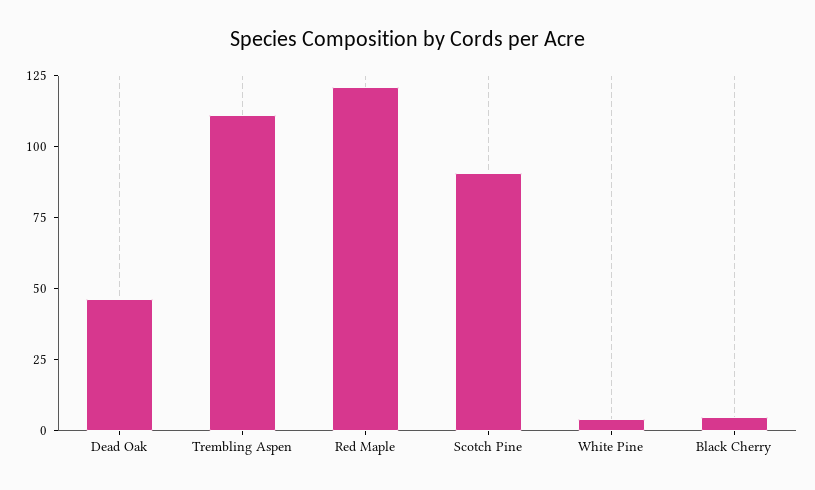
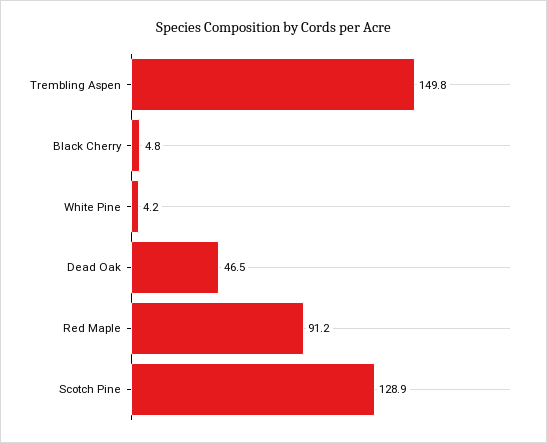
Trembling Aspen: 110 -> 149.8
Red Maple: 120 -> 91.2
Scotch Pine: 90 -> 128.9

